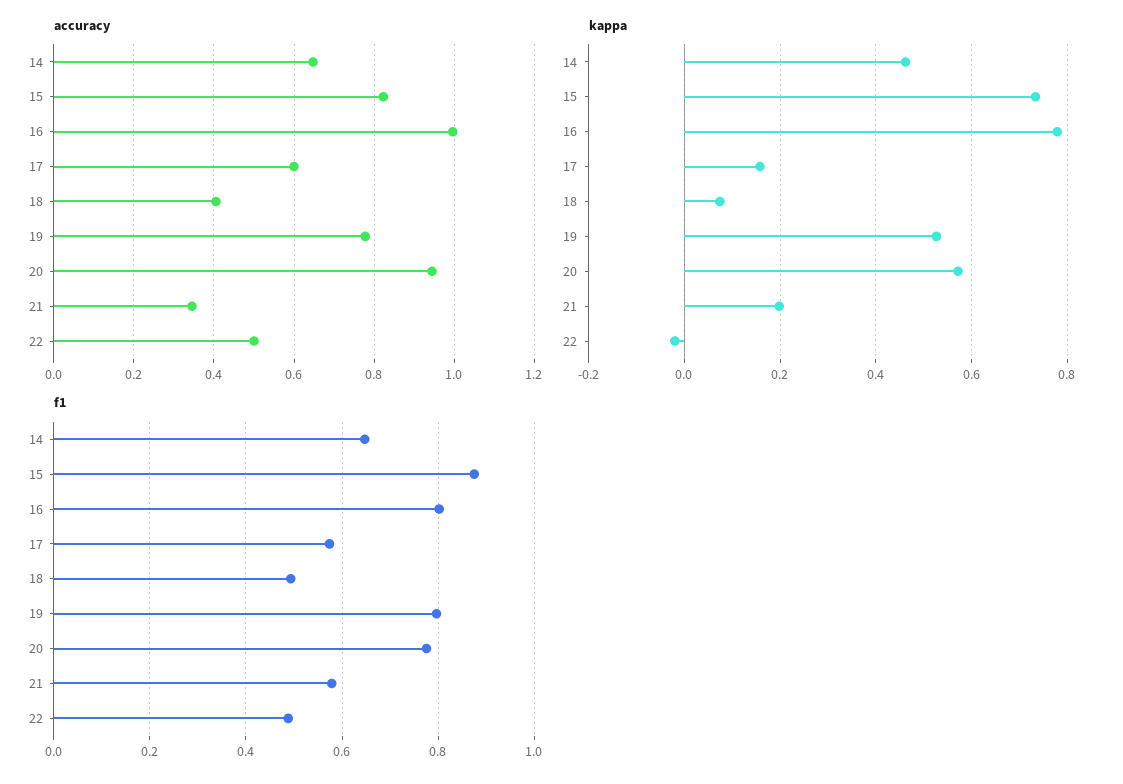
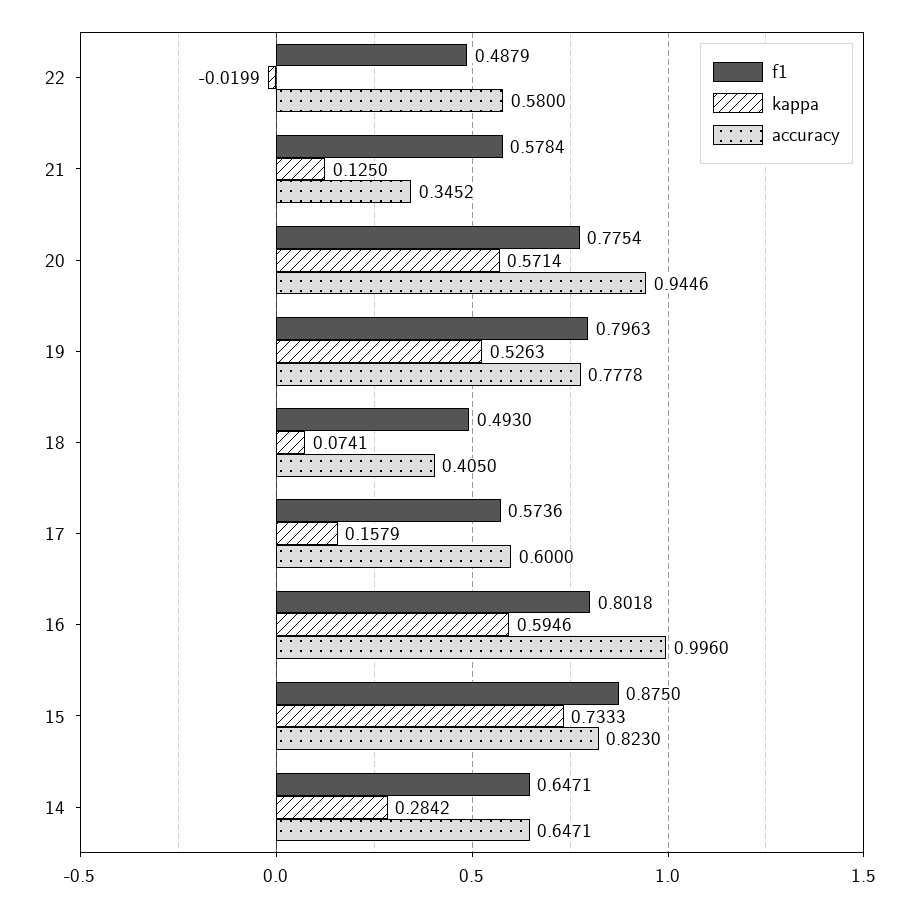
accuracy, 22: 0.5 -> 0.58
kappa, 14: 0.46 -> 0.2842
kappa, 16: 0.78 -> 0.5946
kappa, 21: 0.2 -> 0.125

